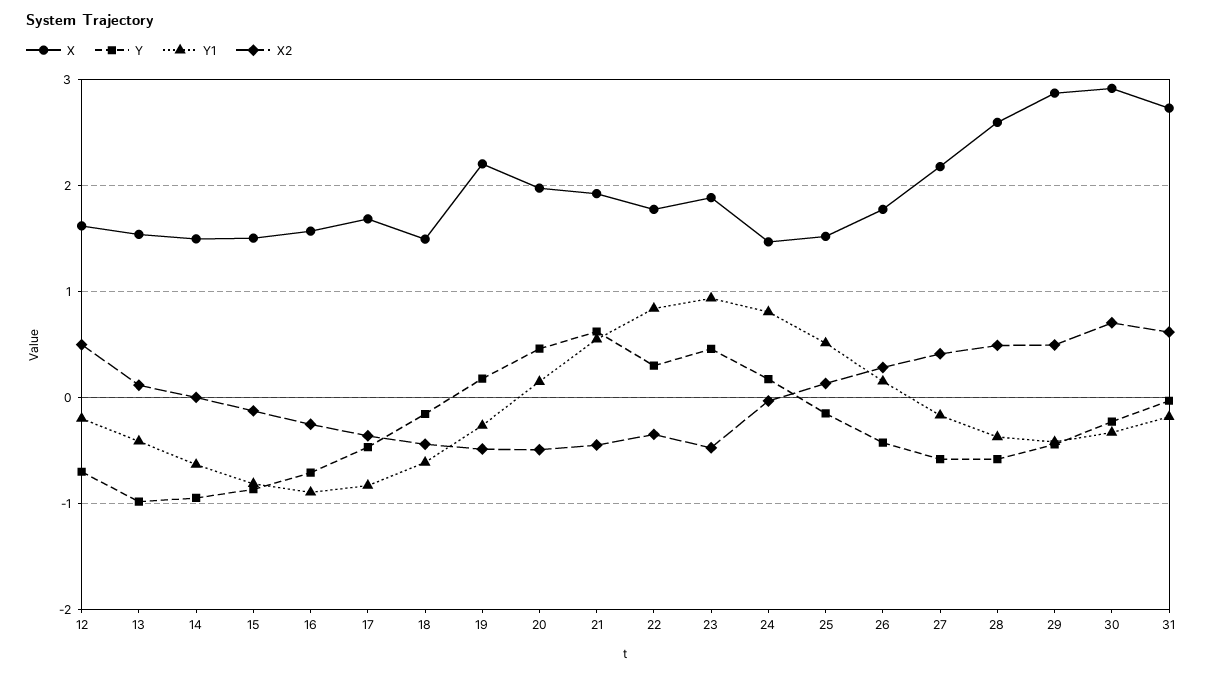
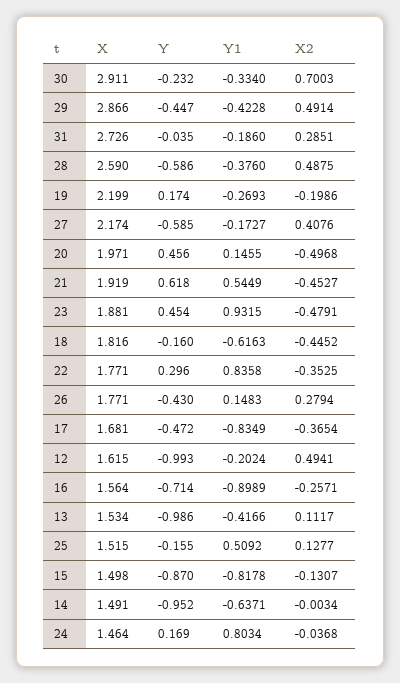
Y, 12: -0.7 -> -0.993
X, 18: 1.5 -> 1.816
X2, 19: -0.5 -> -0.1986
X2, 31: 0.6 -> 0.2851

